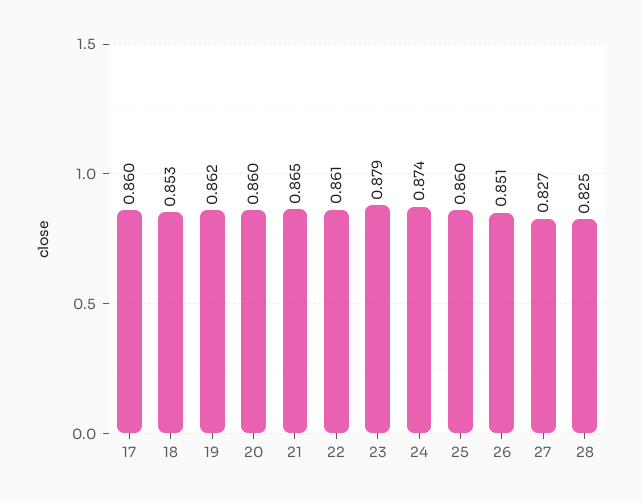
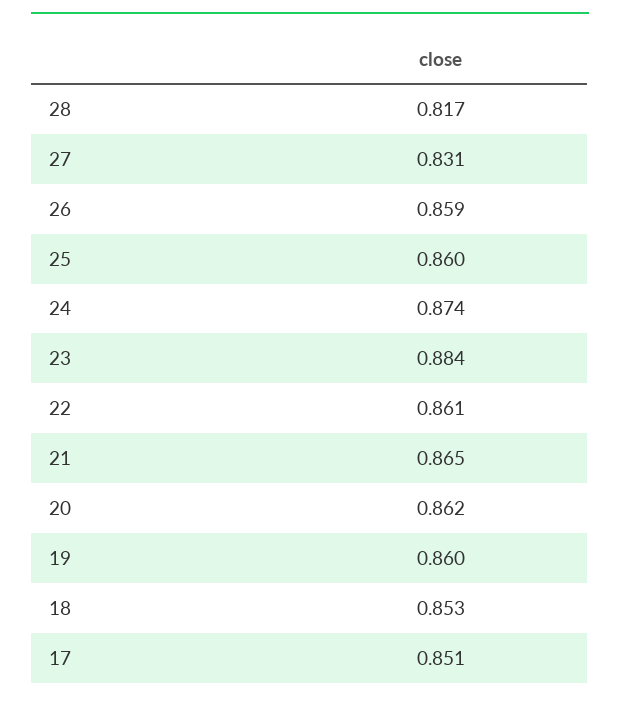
17: 0.86 -> 0.851
19: 0.862 -> 0.86
20: 0.86 -> 0.862
23: 0.879 -> 0.884
26: 0.851 -> 0.859
27: 0.827 -> 0.831
28: 0.825 -> 0.817

